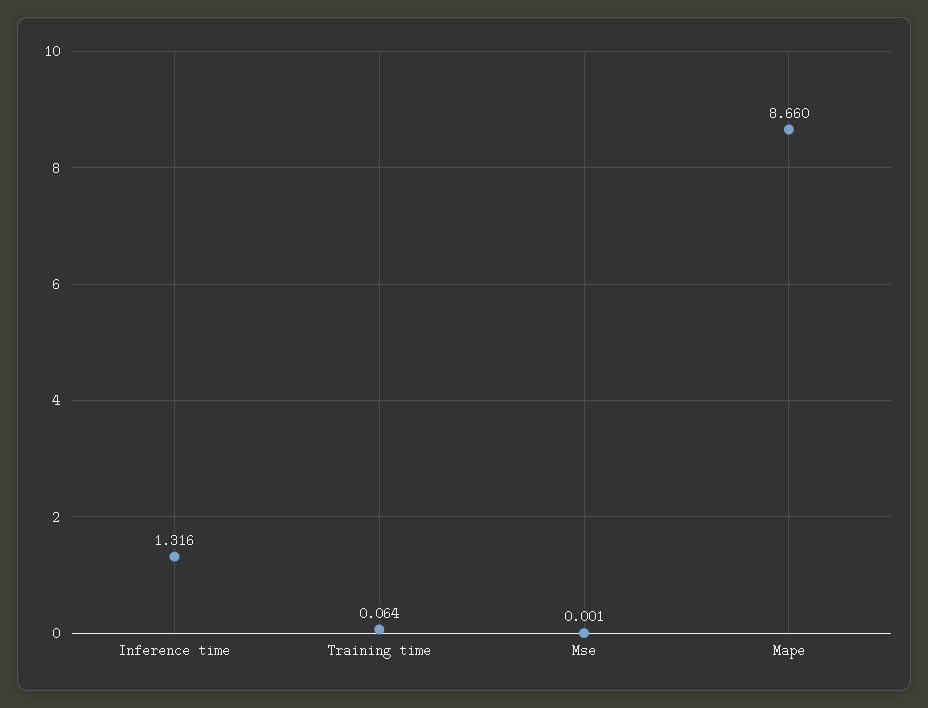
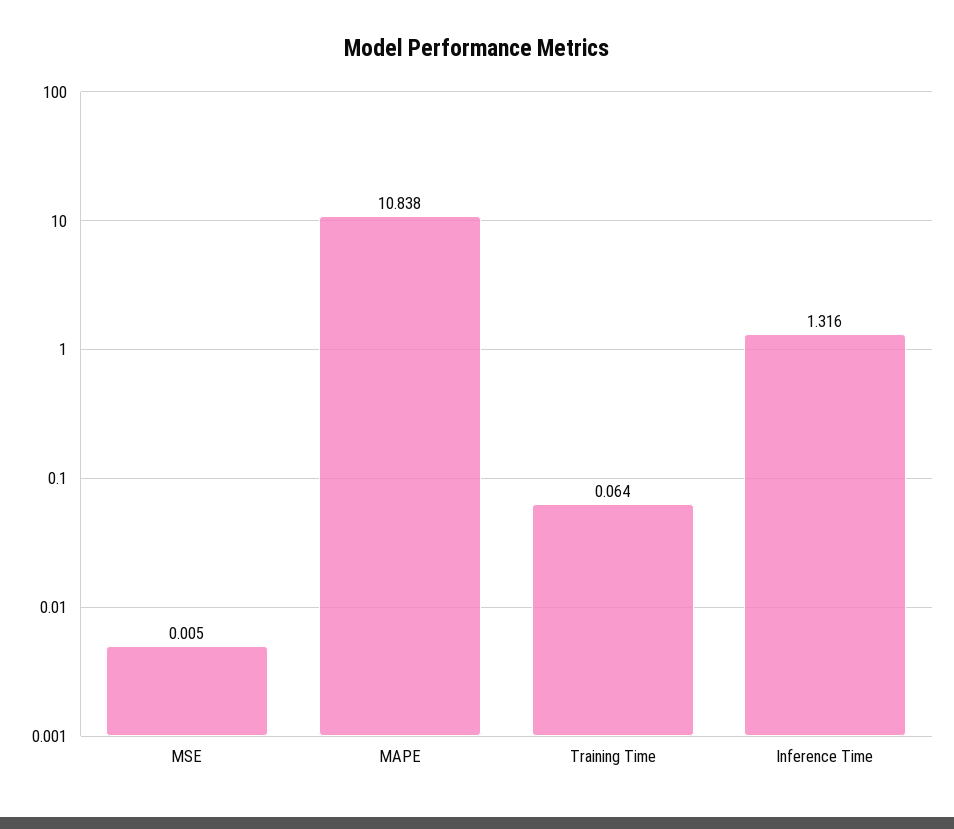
Mse: 0.001 -> 0.005
Mape: 8.66 -> 10.838

